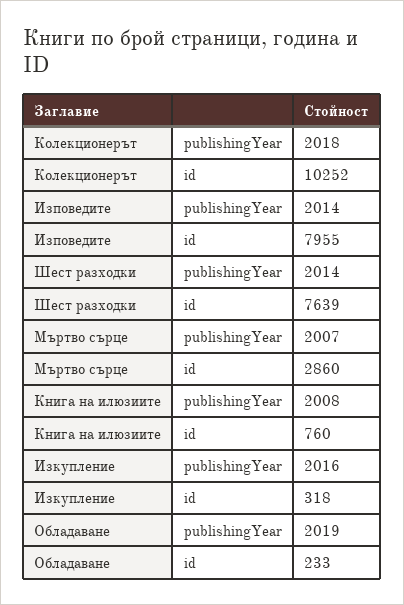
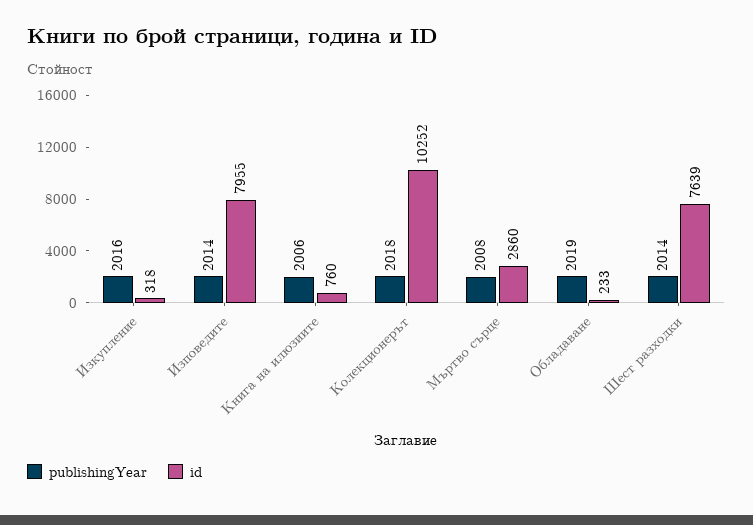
publishingYear, Мъртво сърце: 2007 -> 2008
publishingYear, Книга на илюзиите: 2008 -> 2006

